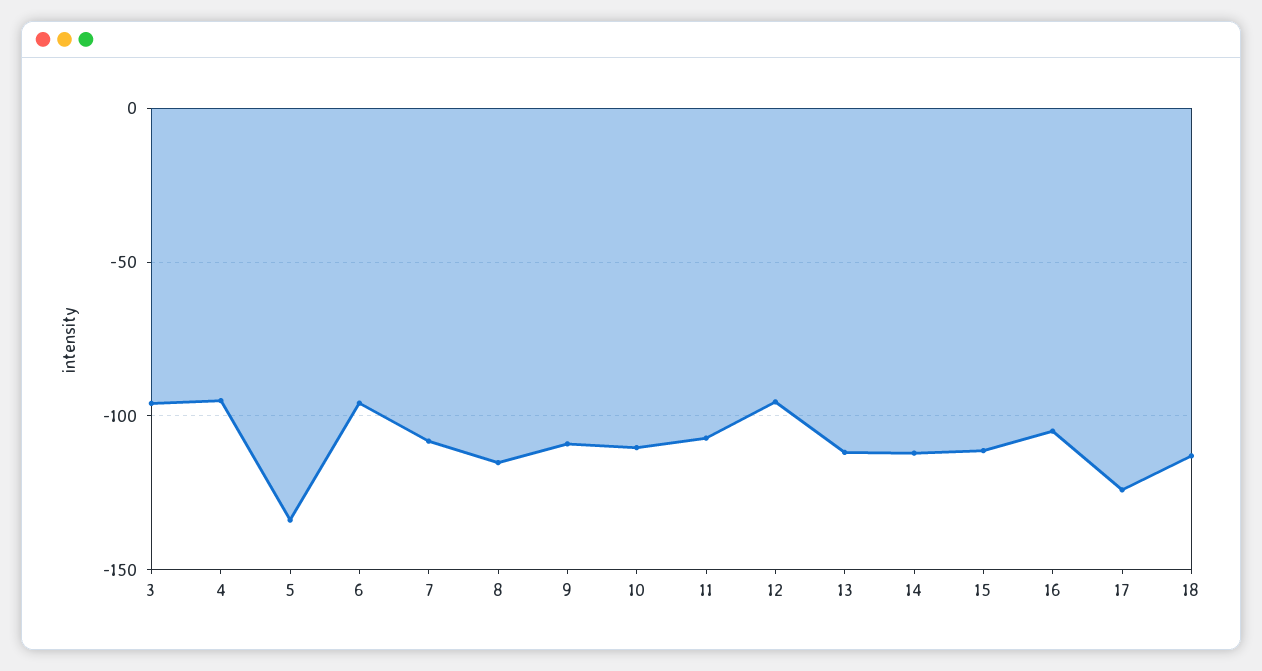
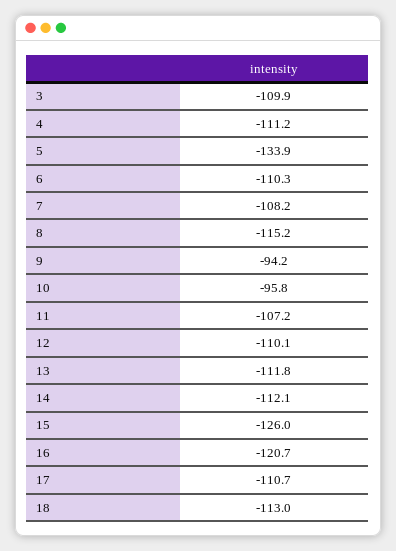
3: -95 -> -109.9
4: -95 -> -111.2
6: -95 -> -110.3
9: -110 -> -94.2
10: -110 -> -95.8
12: -95 -> -110.1
15: -110 -> -126
16: -105 -> -120.7
17: -125 -> -110.7

